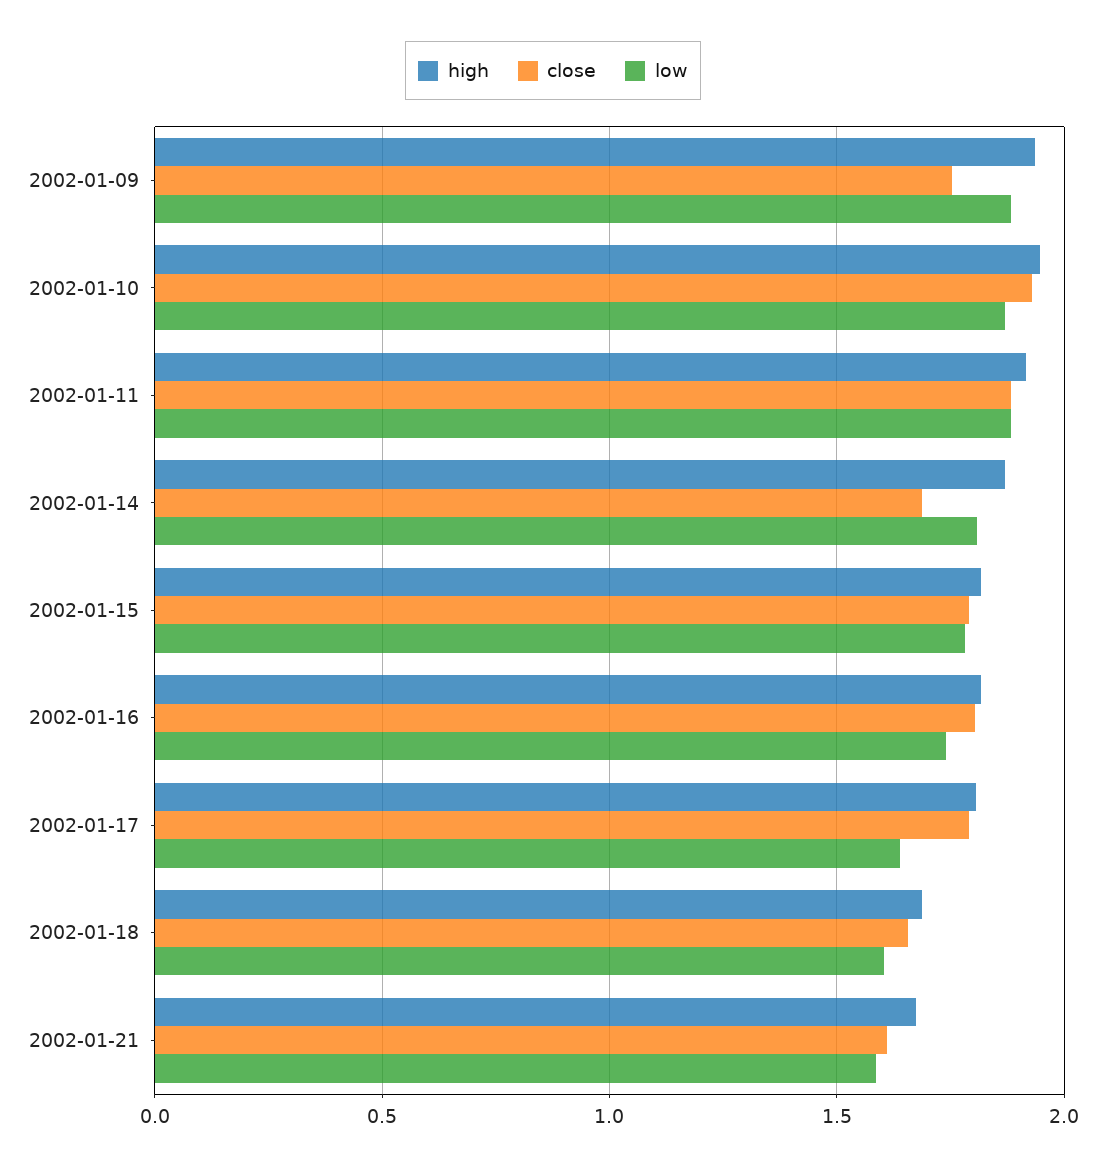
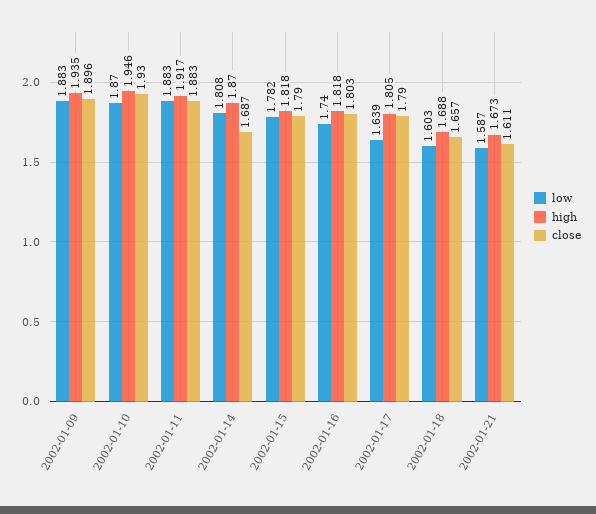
close, 2002-01-09: 1.75 -> 1.896

